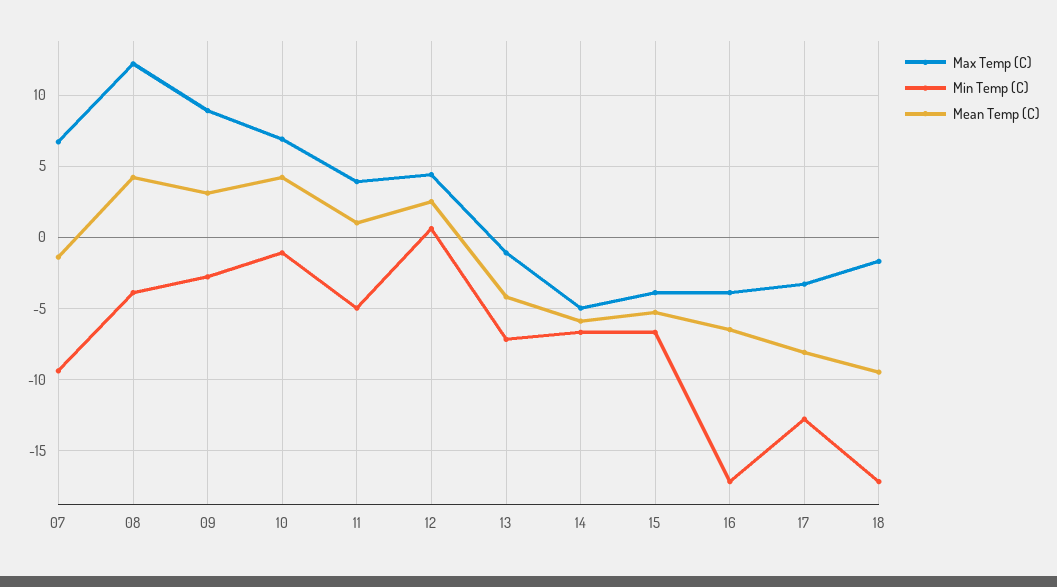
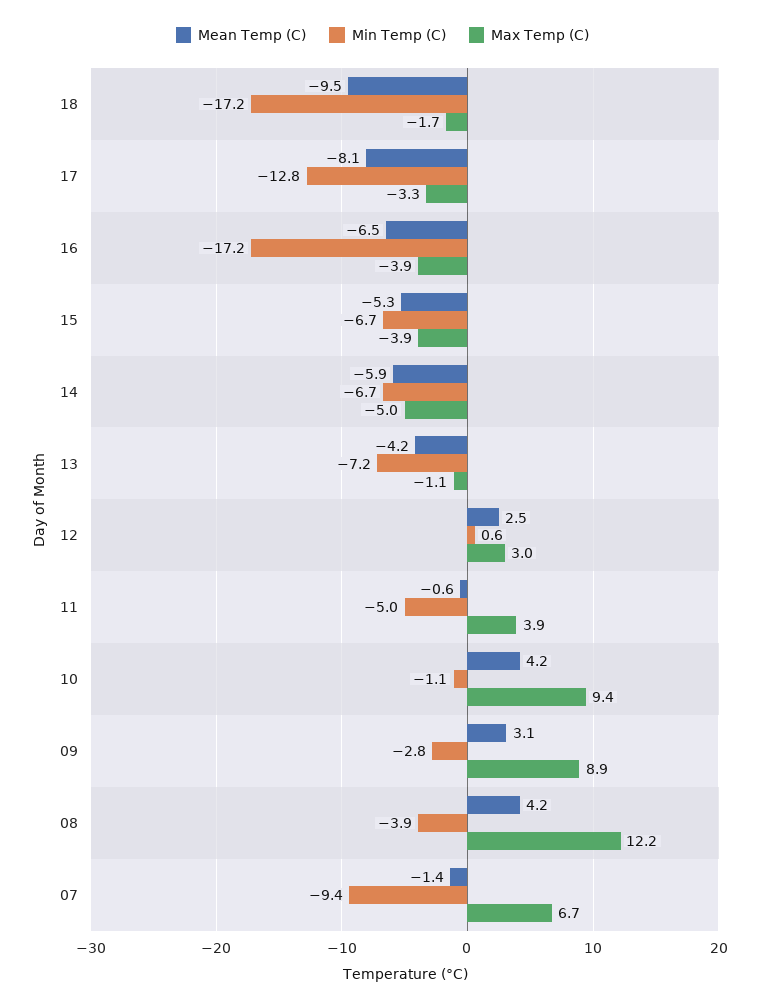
Max Temp (C), 10: 7 -> 9.4
Mean Temp (C), 11: 1 -> -0.6
Max Temp (C), 12: 4.5 -> 3

